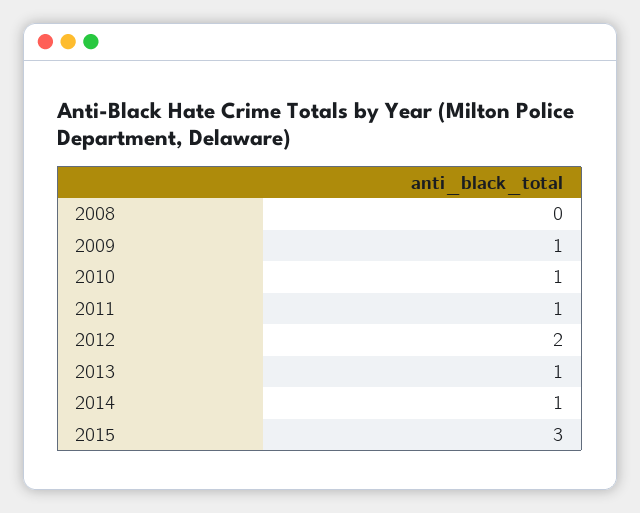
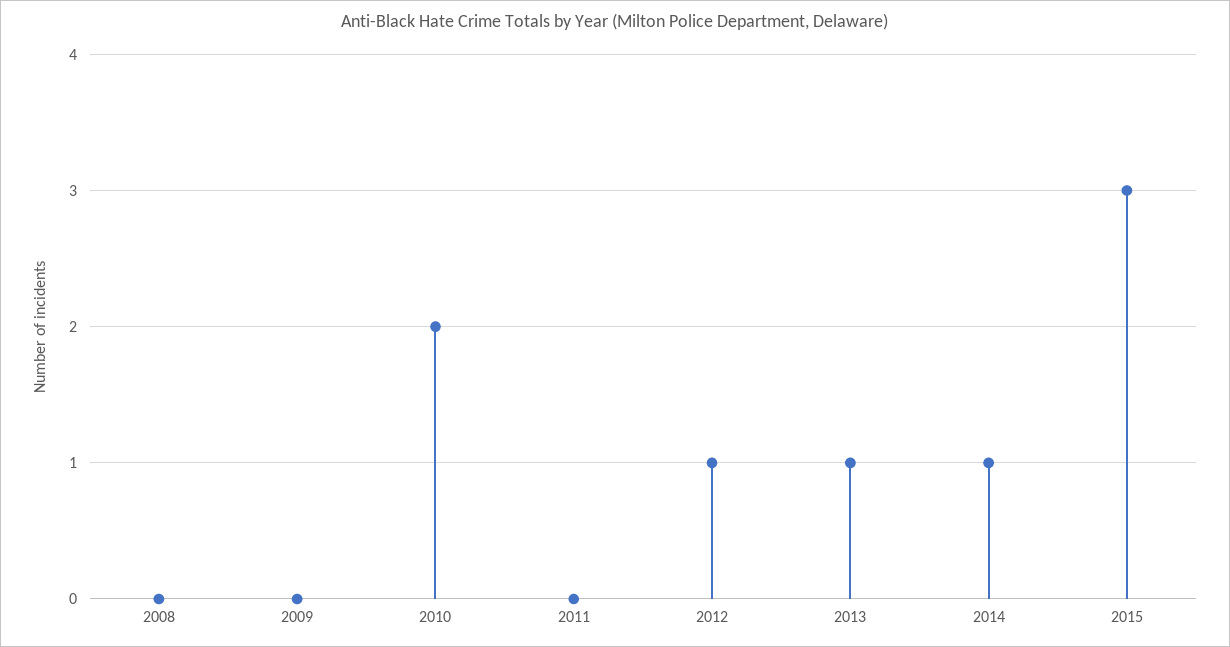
2009: 1 -> 0
2010: 1 -> 2
2011: 1 -> 0
2012: 2 -> 1

